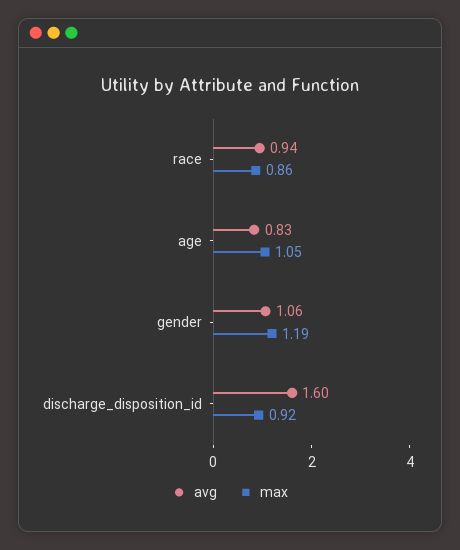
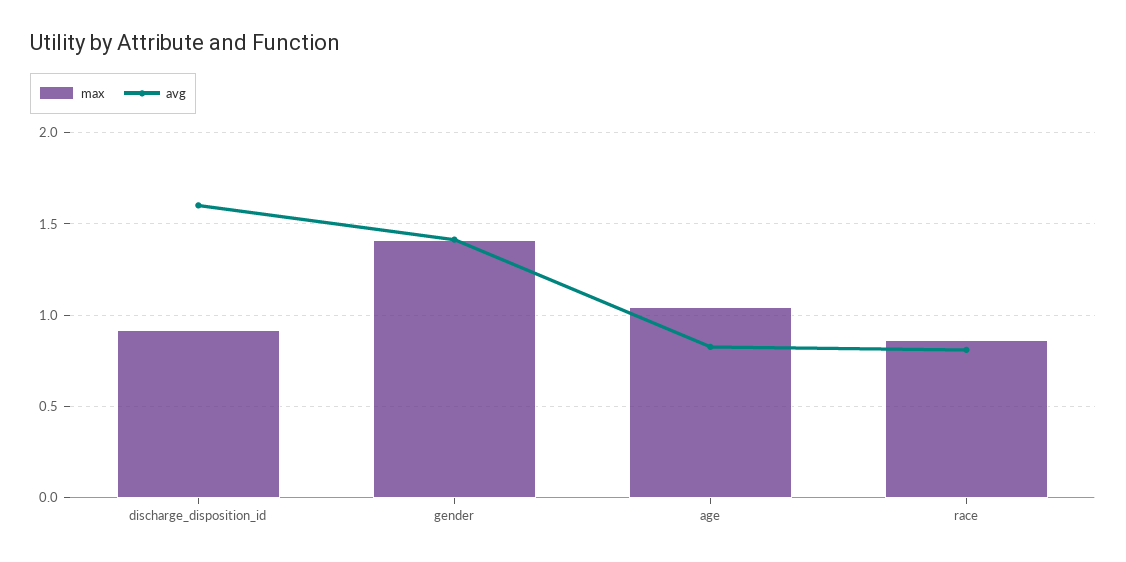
avg, race: 0.94 -> 0.8
avg, gender: 1.06 -> 1.4
max, gender: 1.19 -> 1.4

